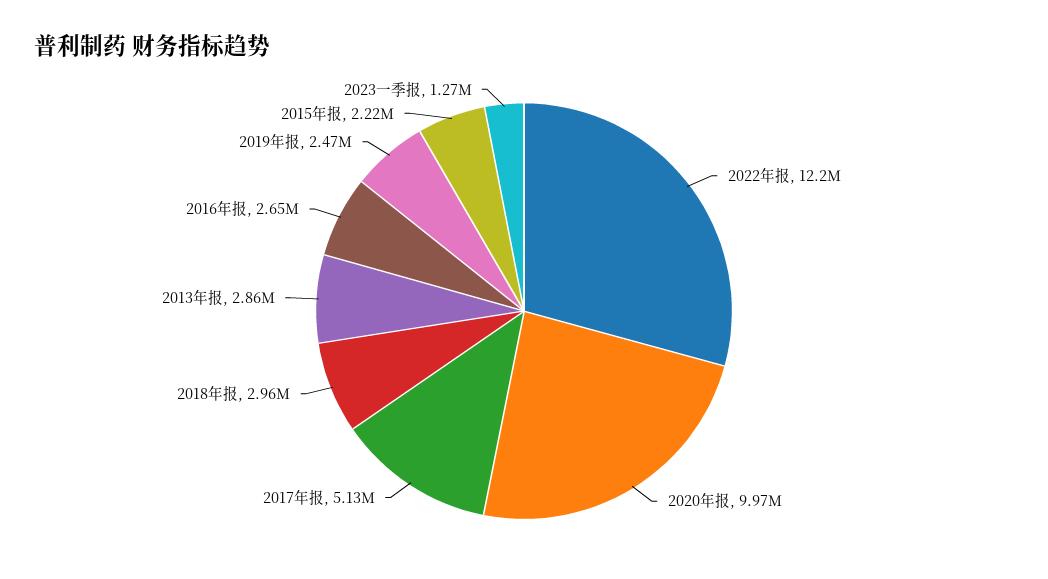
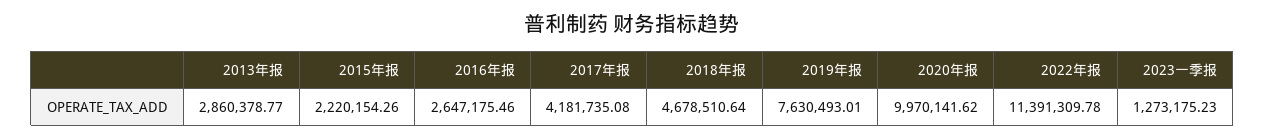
2022年报: 12200000 -> 11391309.78
2017年报: 5130000 -> 4181735.08
2018年报: 2960000 -> 4678510.64
2019年报: 2470000 -> 7630493.01

